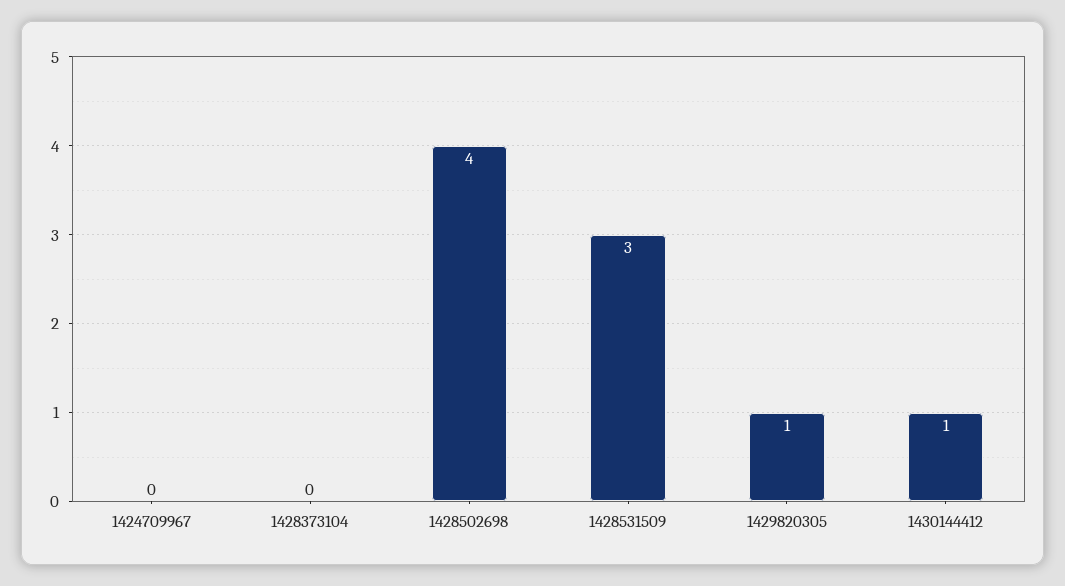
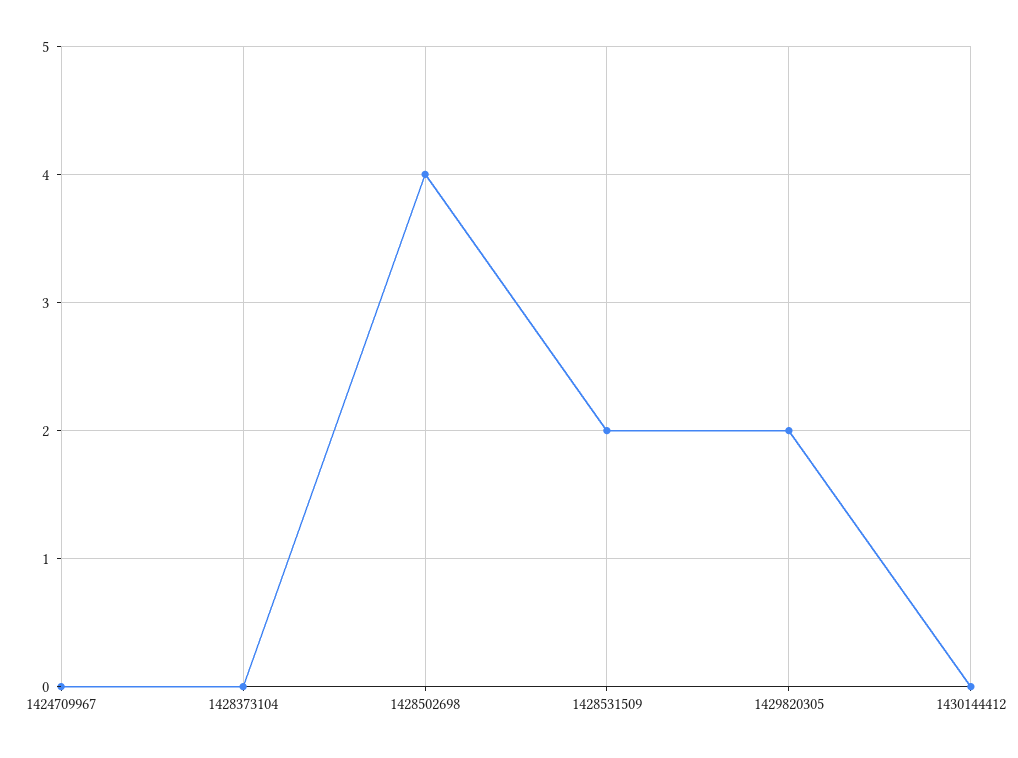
1428531509: 3 -> 2
1429820305: 1 -> 2
1430144412: 1 -> 0

